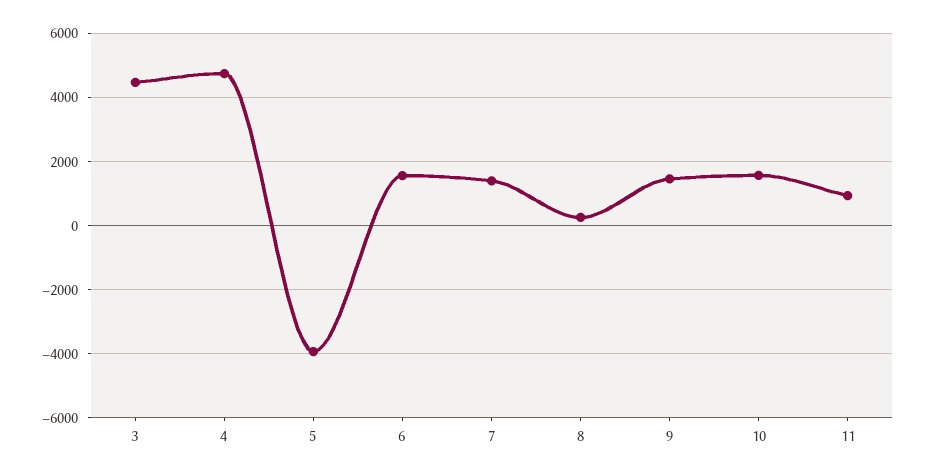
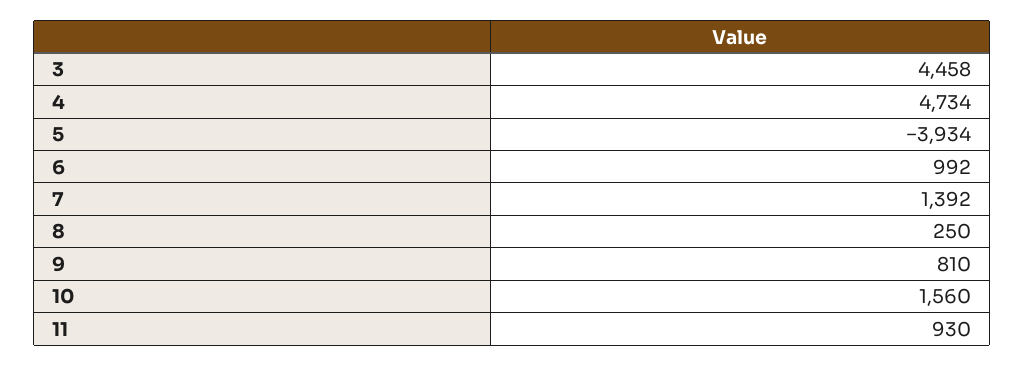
6: 1600 -> 992
9: 1400 -> 810

